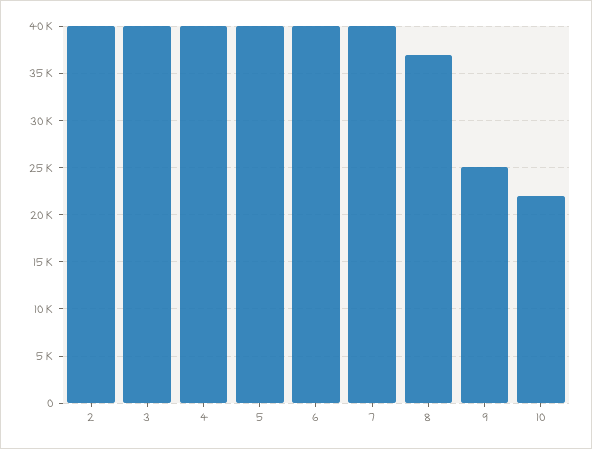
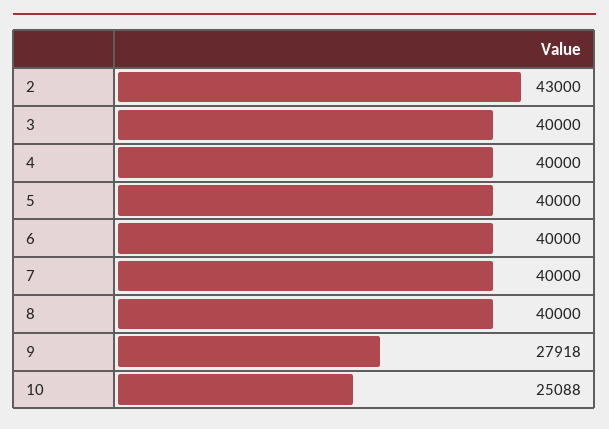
2: 40000 -> 43000
8: 37000 -> 40000
9: 25000 -> 27918
10: 22000 -> 25088

